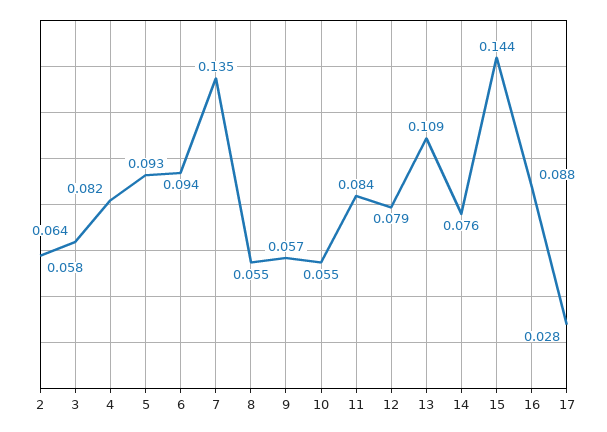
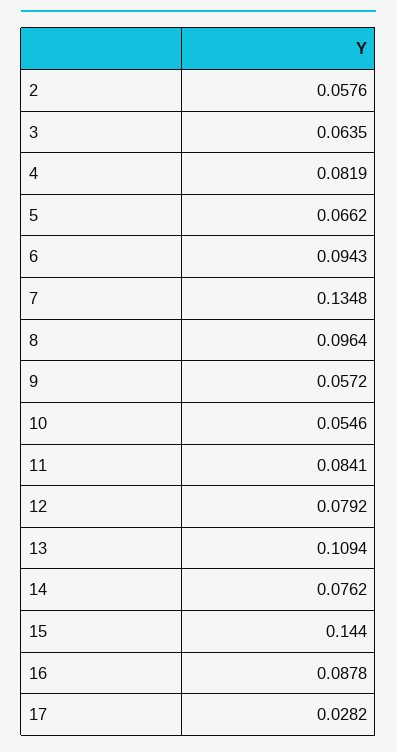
5: 0.093 -> 0.0662
8: 0.055 -> 0.0964

